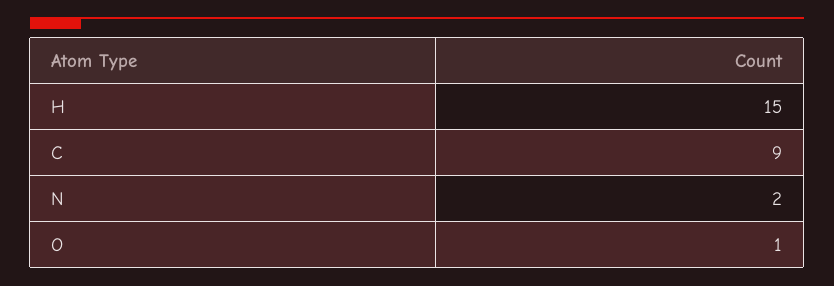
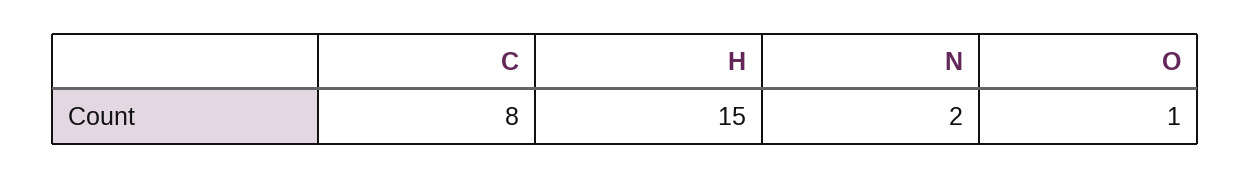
C: 9 -> 8

